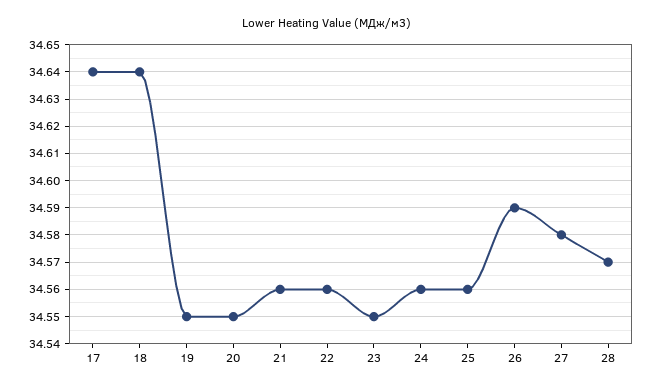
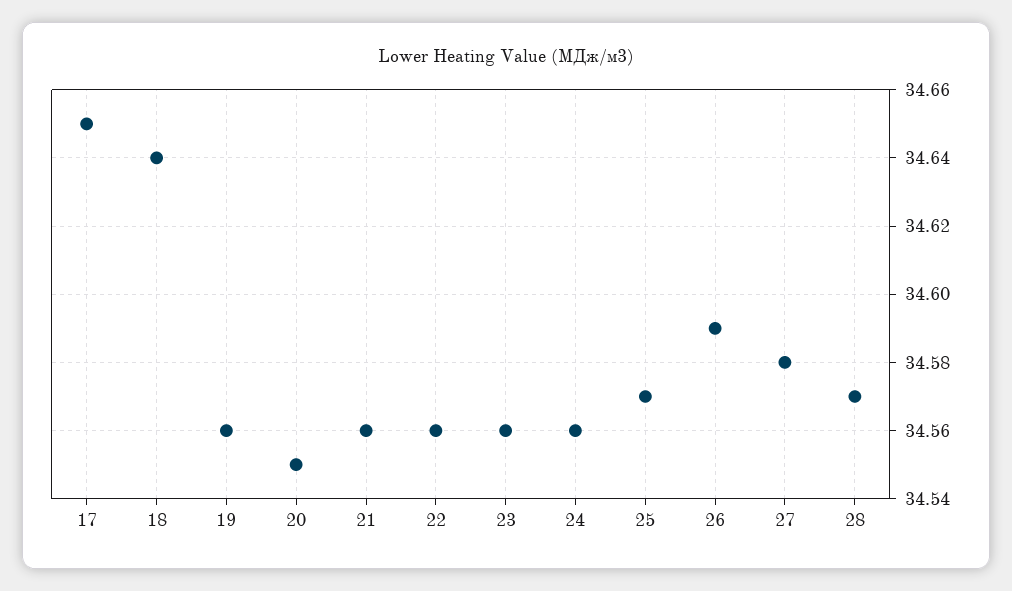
17: 34.64 -> 34.65
19: 34.55 -> 34.56
23: 34.55 -> 34.56
25: 34.56 -> 34.57

